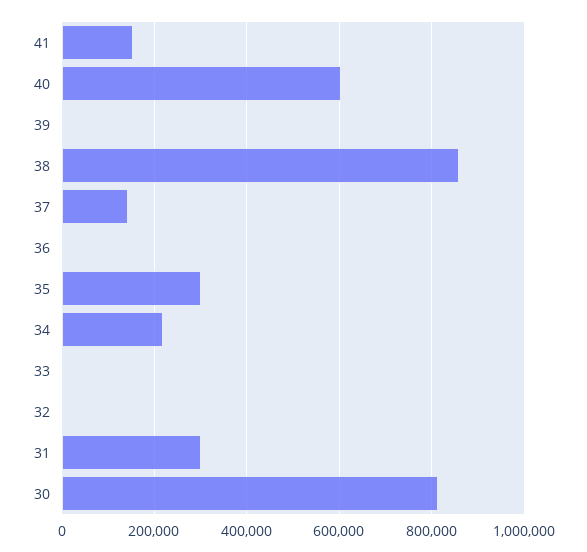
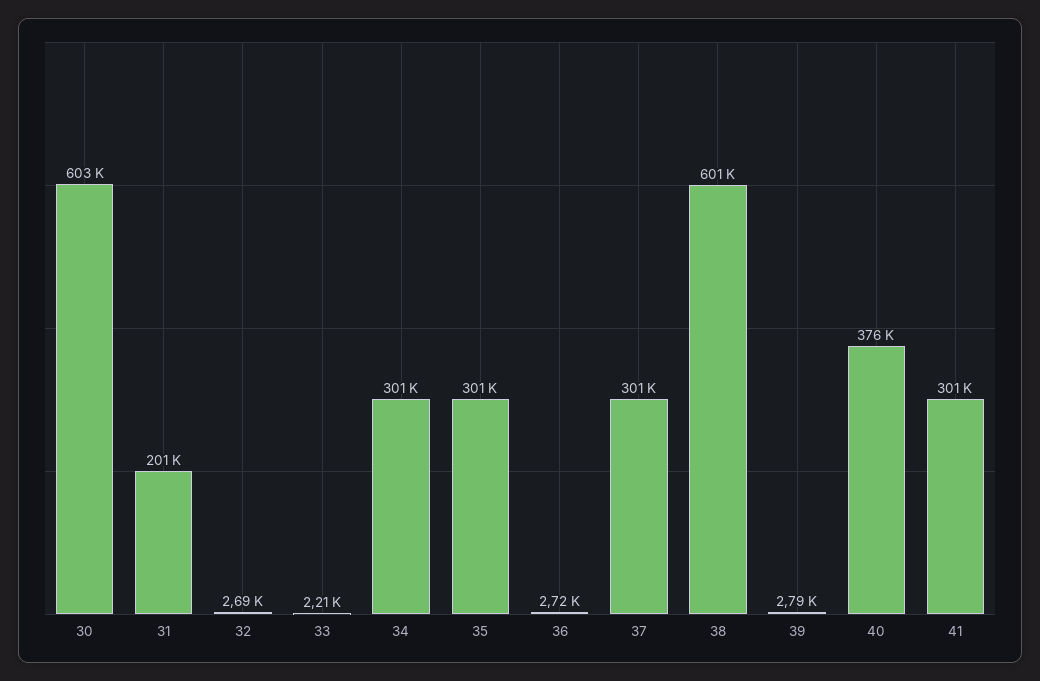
41: 160000 -> 301000
40: 600000 -> 376000
38: 860000 -> 601000
37: 140000 -> 301000
34: 220000 -> 301000
31: 300000 -> 201000
30: 820000 -> 603000

